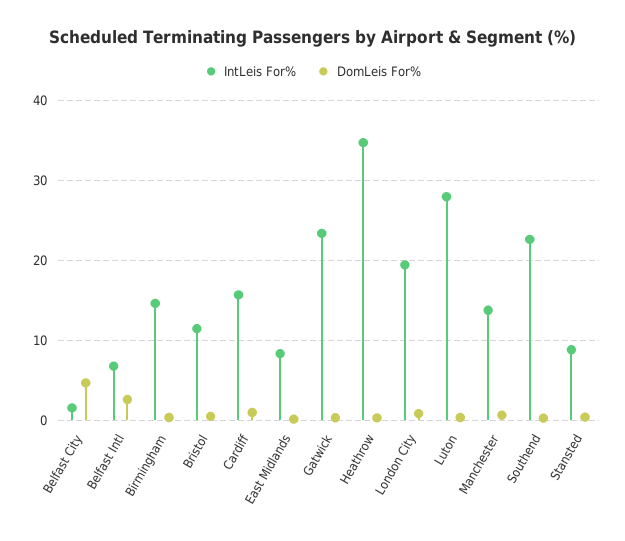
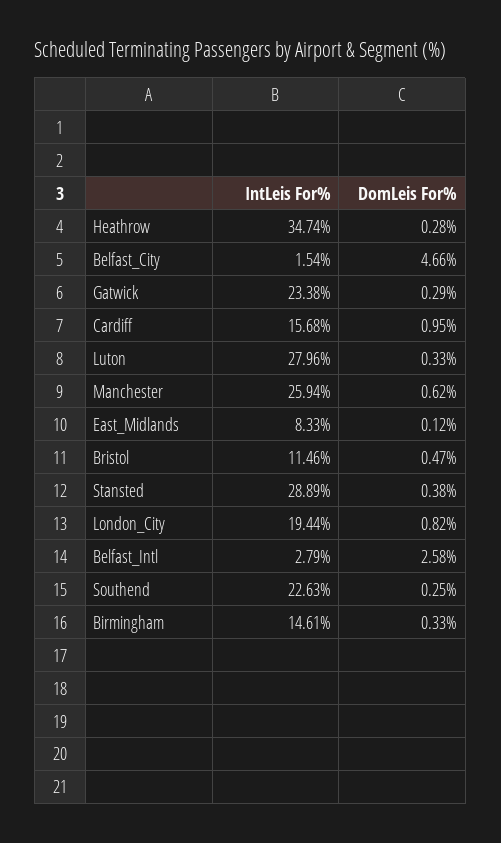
IntLeis For%, Belfast Intl: 7 -> 2.79
IntLeis For%, Manchester: 14 -> 25.94
IntLeis For%, Stansted: 9 -> 28.89

